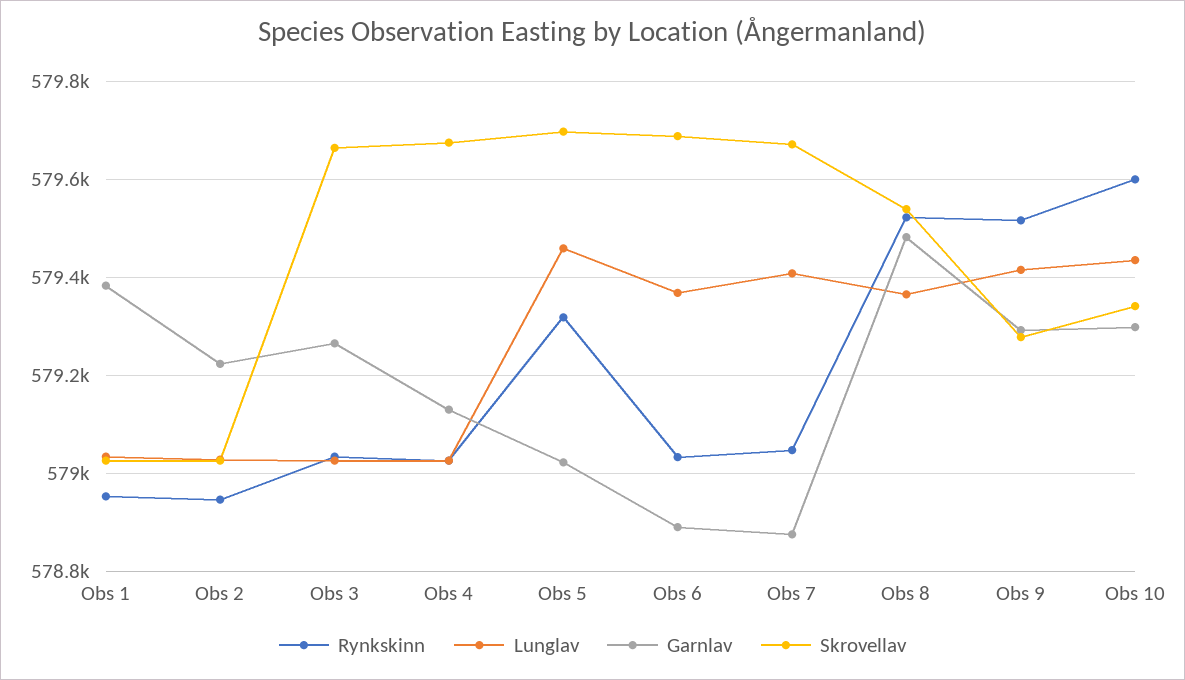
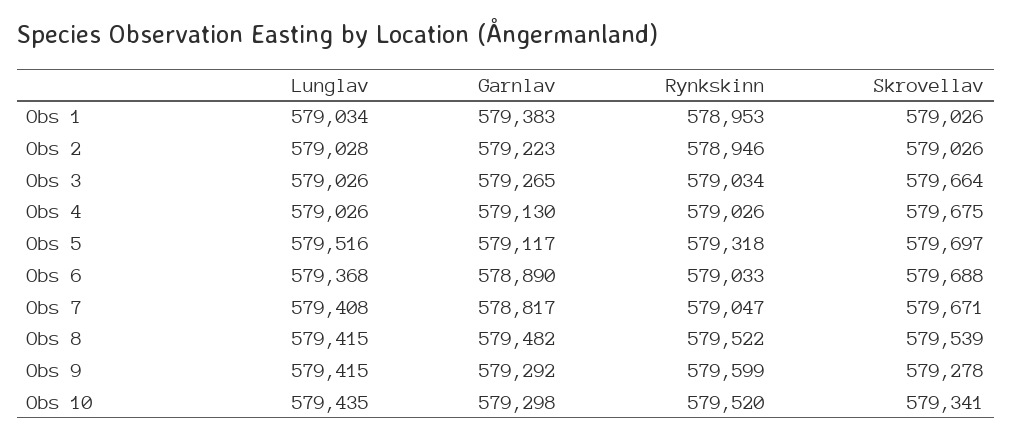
Lunglav, Obs 5: 579460 -> 579516
Garnlav, Obs 5: 579020 -> 579117
Garnlav, Obs 7: 578880 -> 578817
Lunglav, Obs 8: 579360 -> 579415
Rynkskinn, Obs 9: 579520 -> 579599
Rynkskinn, Obs 10: 579600 -> 579520

